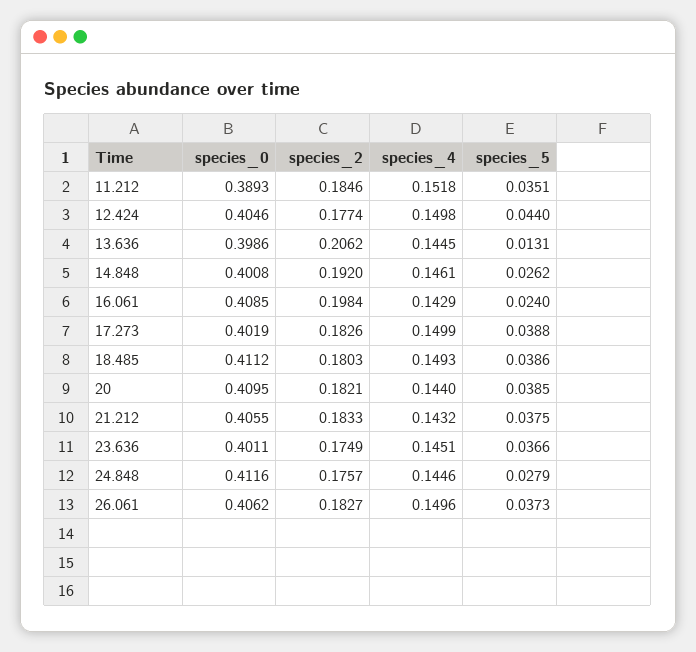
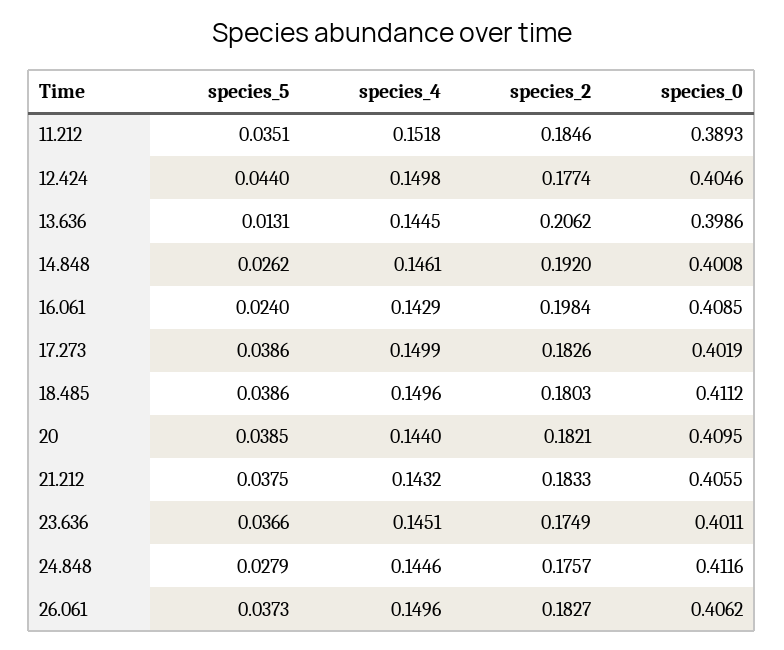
species_5, 17.273: 0.0388 -> 0.0386
species_4, 18.485: 0.1493 -> 0.1496

